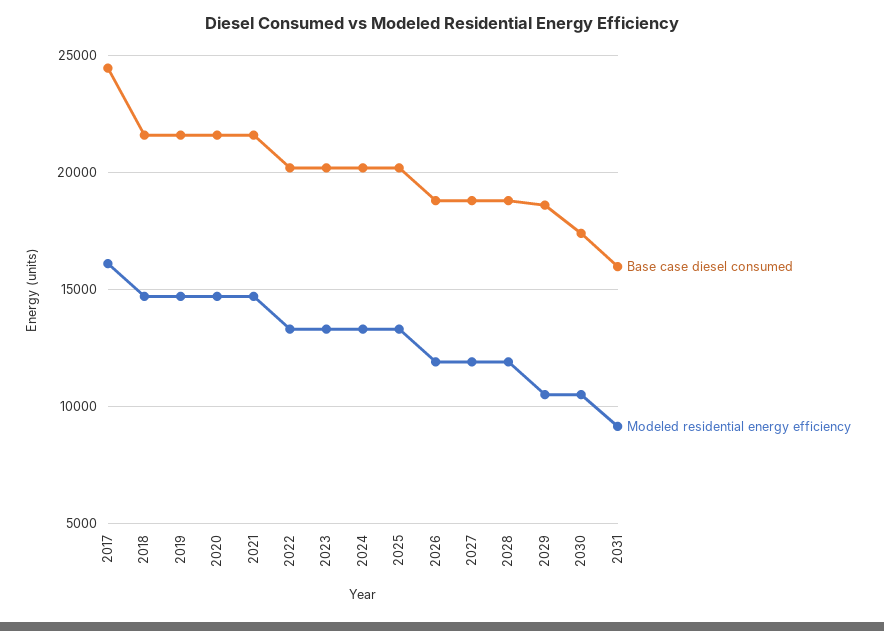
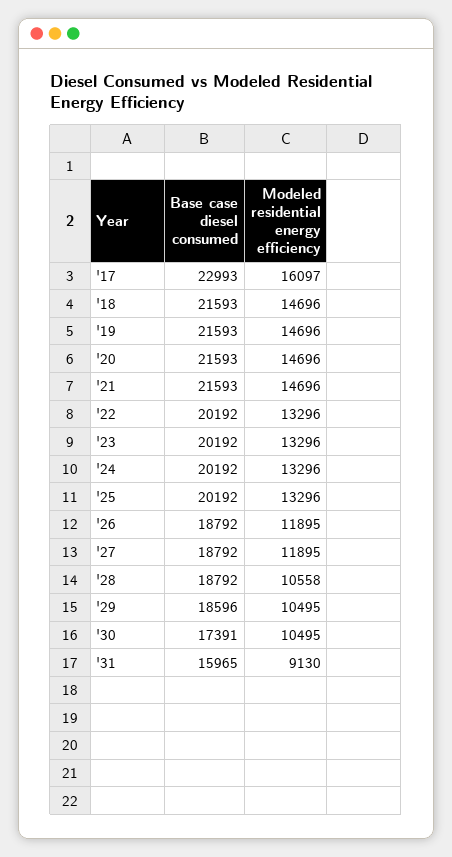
Base case diesel consumed, 2017: 24500 -> 22993
Modeled residential energy efficiency, 2028: 12000 -> 10558

